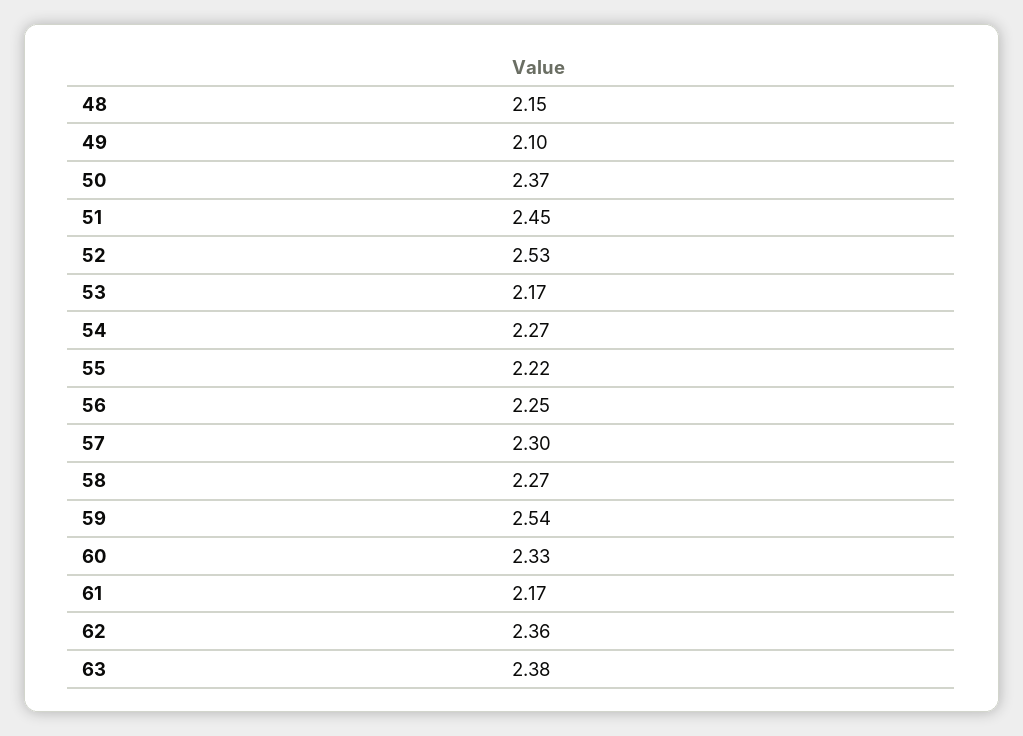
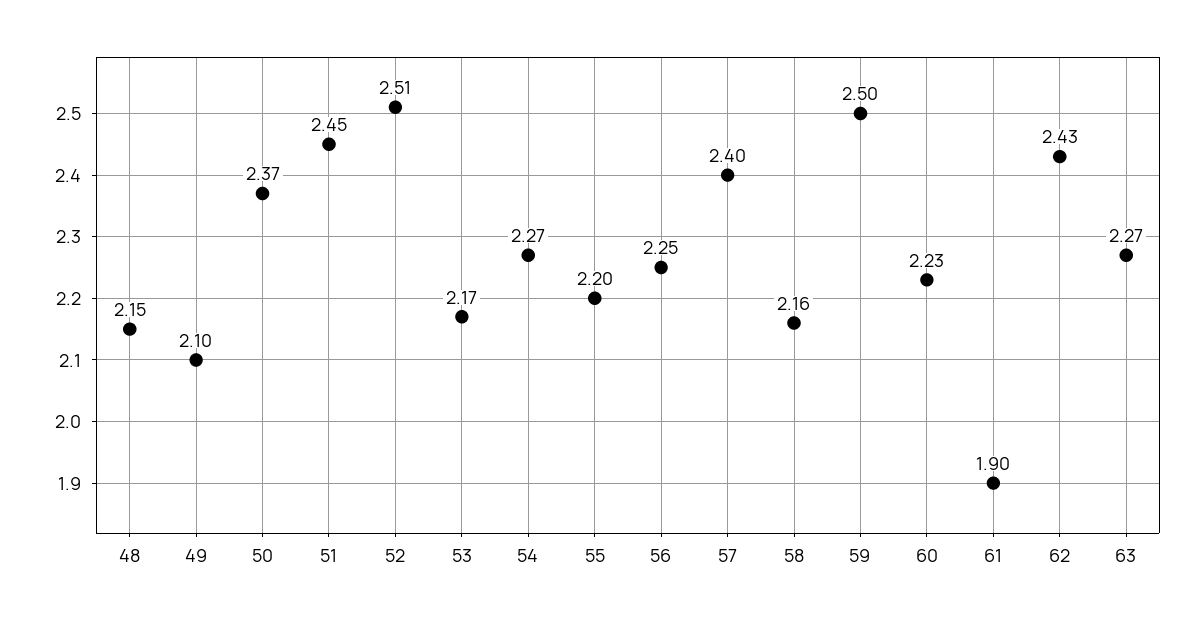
52: 2.53 -> 2.51
55: 2.22 -> 2.2
57: 2.3 -> 2.4
58: 2.27 -> 2.16
59: 2.54 -> 2.5
60: 2.33 -> 2.23
61: 2.17 -> 1.9
62: 2.36 -> 2.43
63: 2.38 -> 2.27

